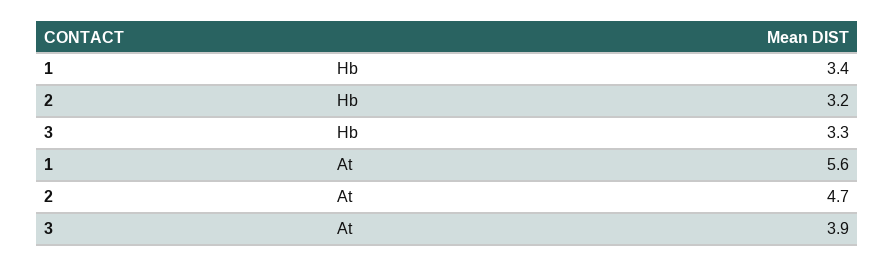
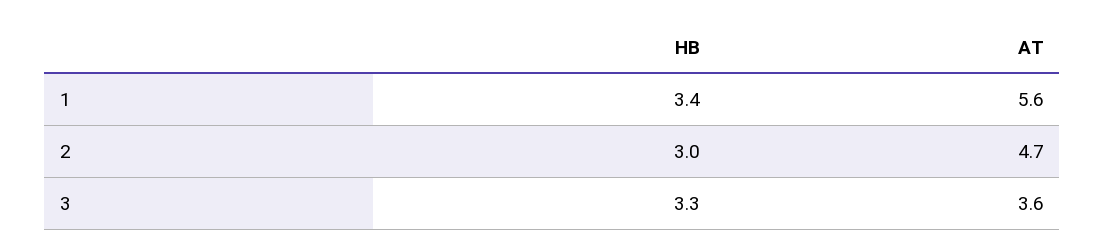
2, Hb: 3.2 -> 3
3, At: 3.9 -> 3.6

